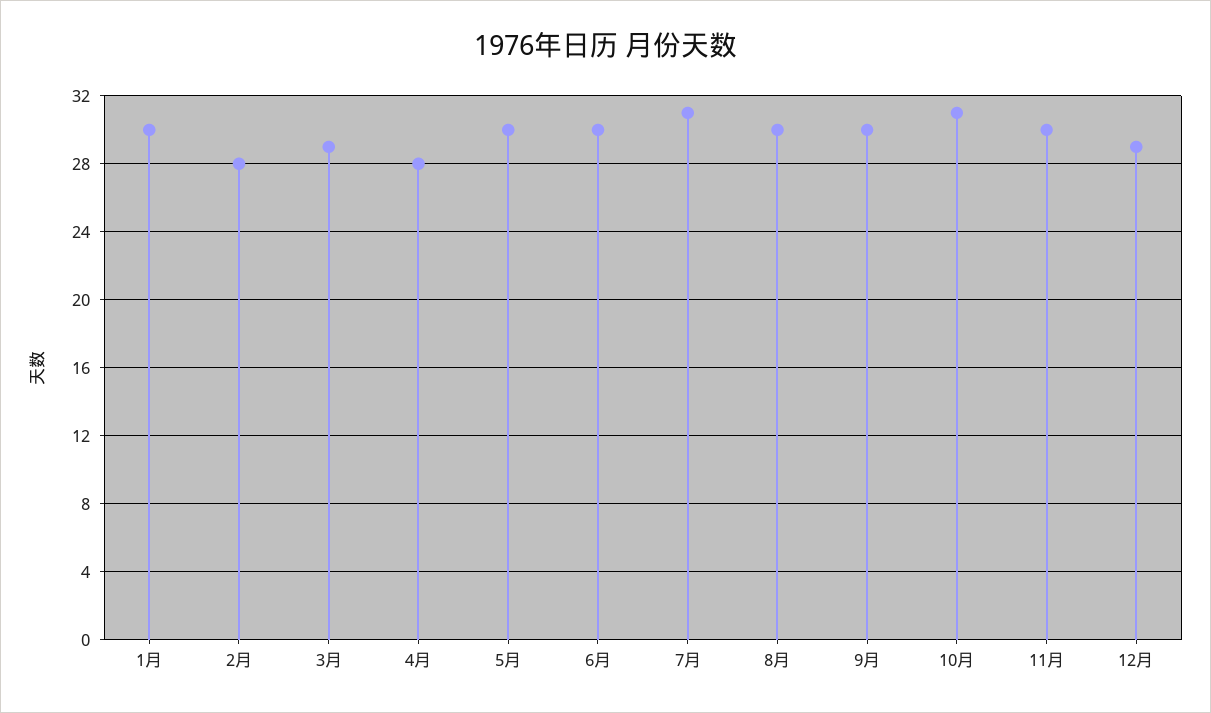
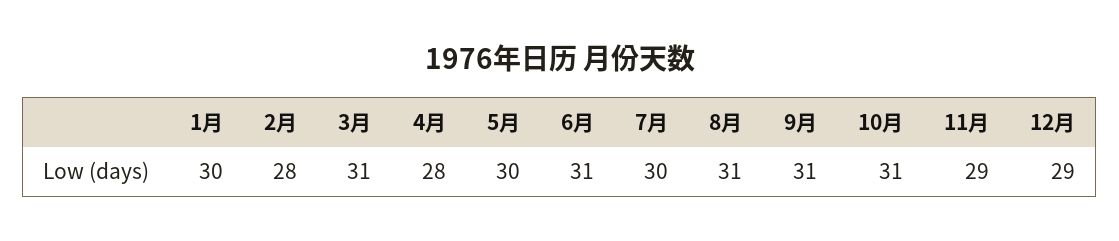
3月: 29 -> 31
6月: 30 -> 31
7月: 31 -> 30
8月: 30 -> 31
9月: 30 -> 31
11月: 30 -> 29

